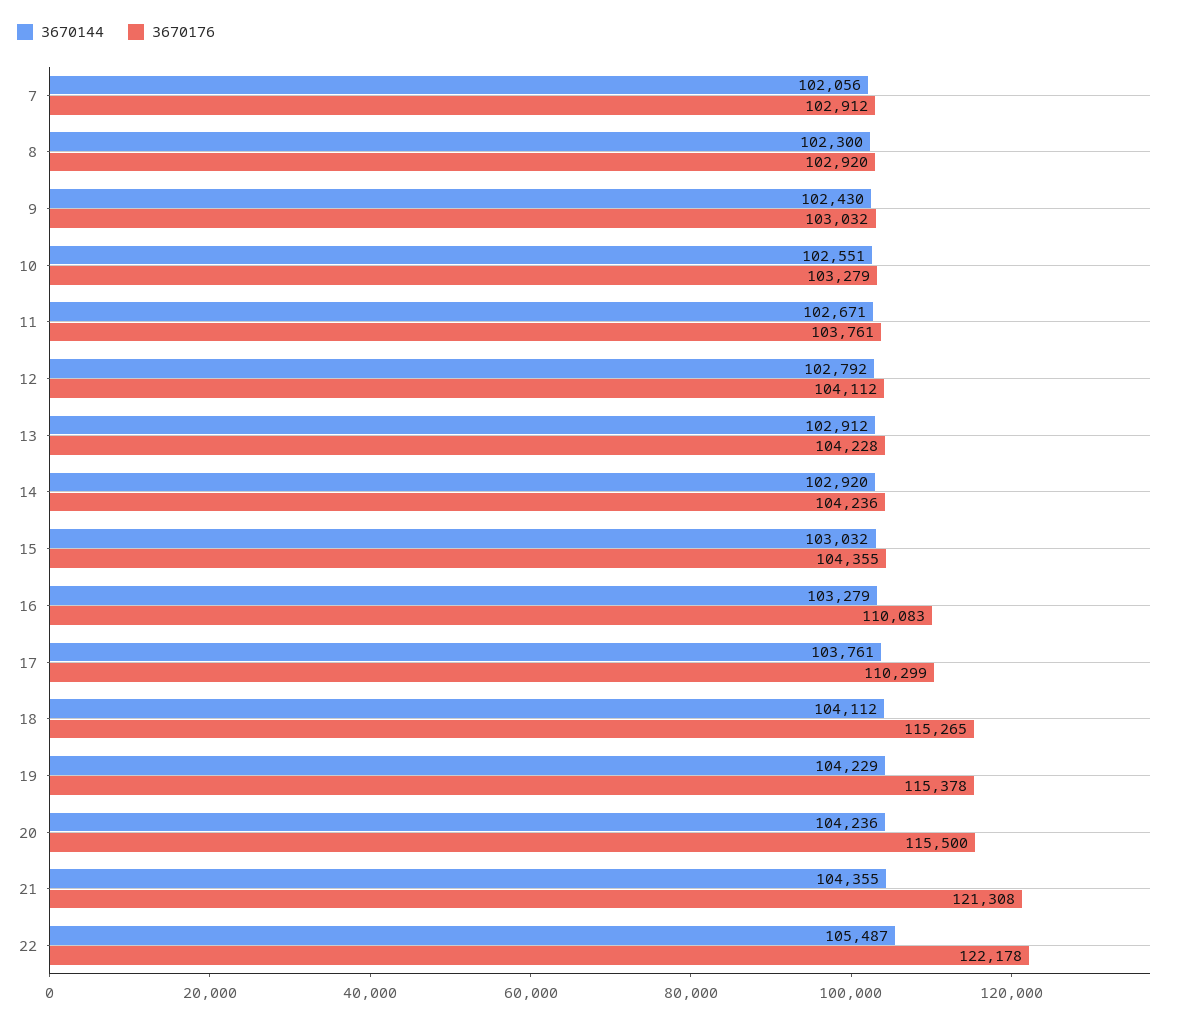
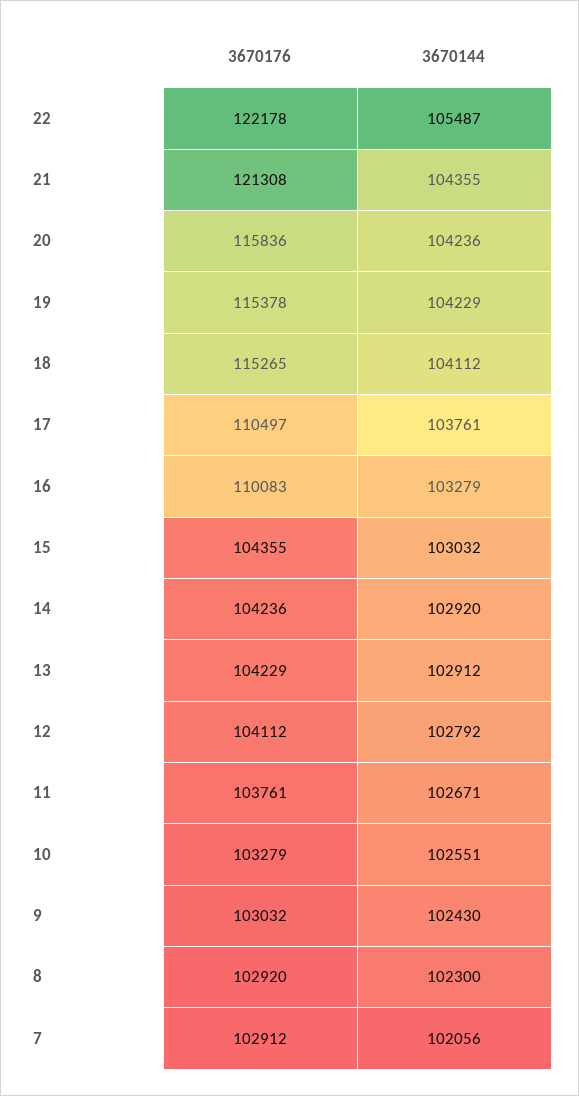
3670176, 13: 104228 -> 104229
3670176, 17: 110299 -> 110497
3670176, 20: 115500 -> 115836

